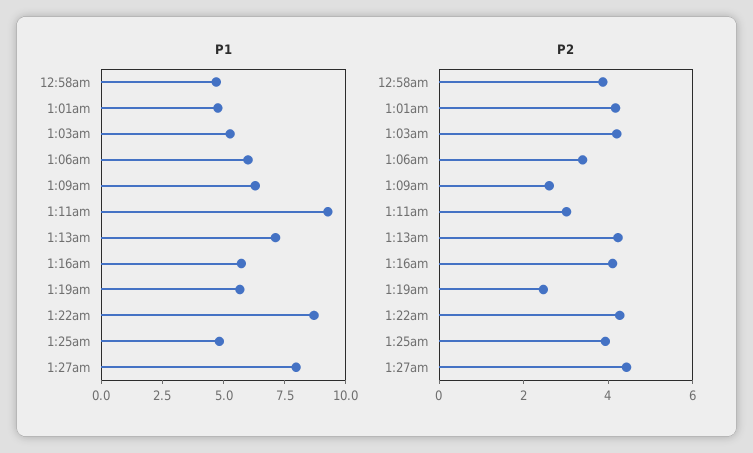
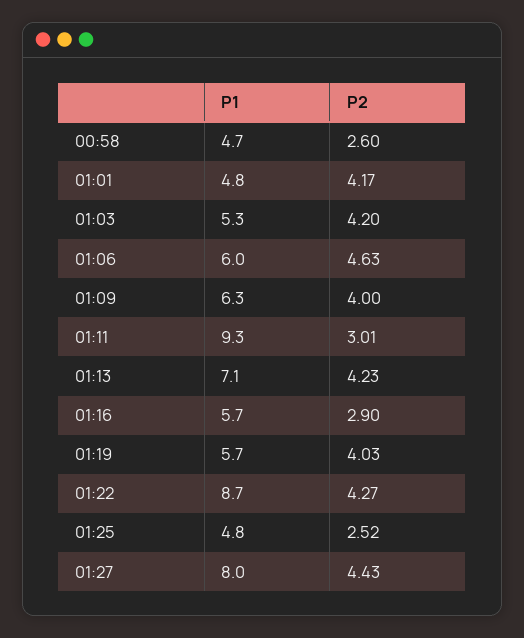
P2, 12:58am: 4 -> 2.6
P2, 1:06am: 3.5 -> 4.63
P2, 1:09am: 2.5 -> 4
P2, 1:16am: 4 -> 2.9
P2, 1:19am: 2.5 -> 4.03
P2, 1:25am: 4 -> 2.52

